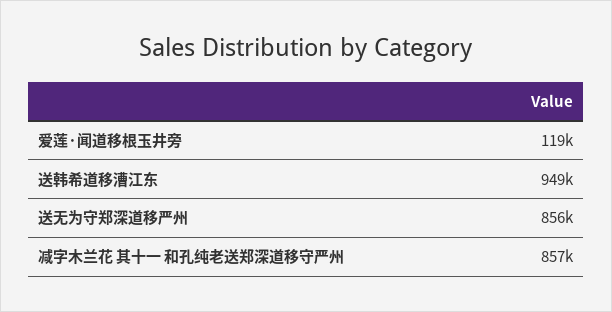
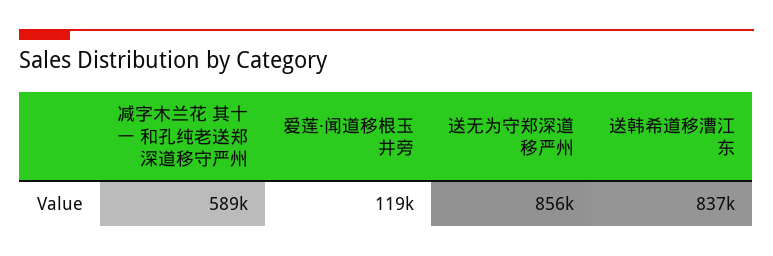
送韩希道移漕江东: 949000 -> 837000
减字木兰花 其十一 和孔纯老送郑深道移守严州: 857000 -> 589000

